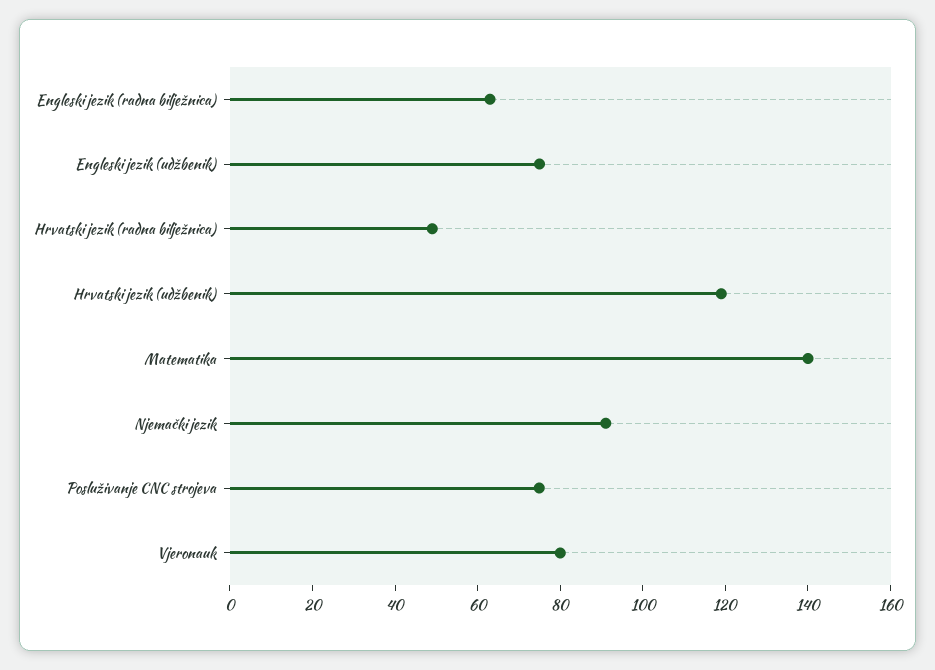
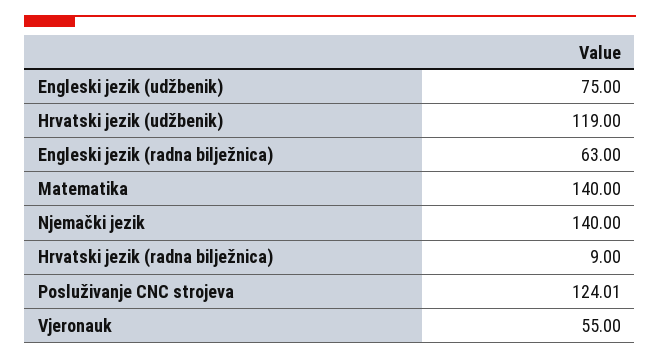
Hrvatski jezik (radna bilježnica): 50 -> 9
Njemački jezik: 90 -> 140
Posluživanje CNC strojeva: 75 -> 124.01
Vjeronauk: 80 -> 55

